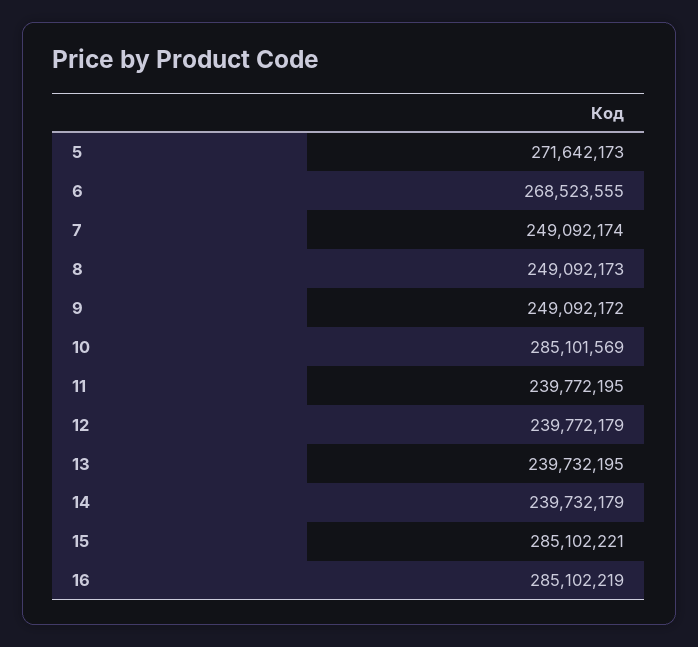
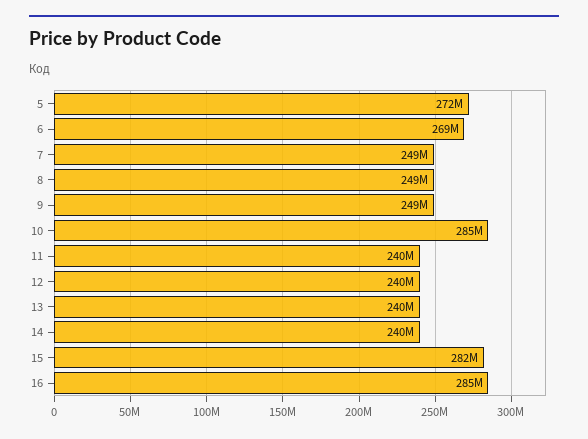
15: 285102221 -> 282000000

